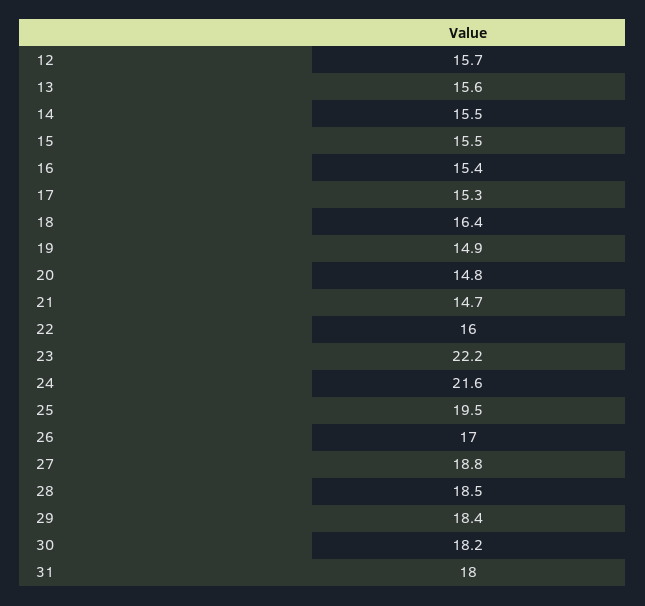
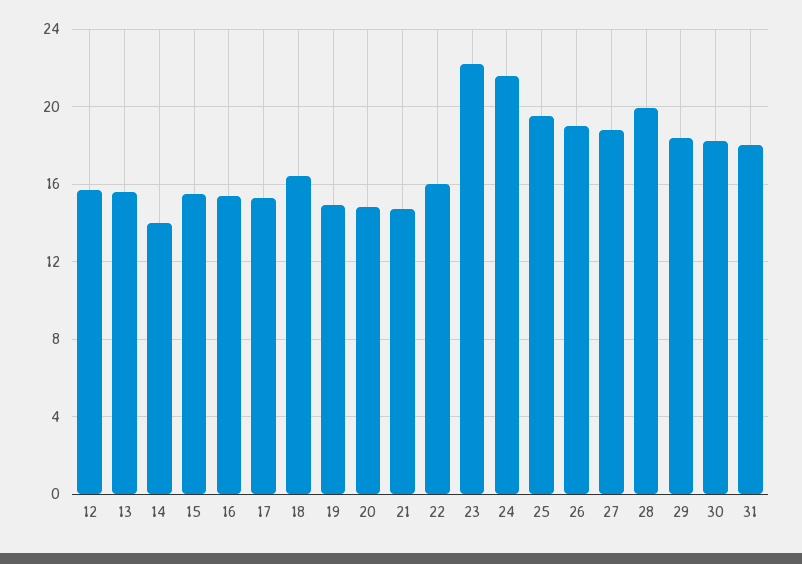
14: 15.5 -> 14
26: 17 -> 19
28: 18.5 -> 20

